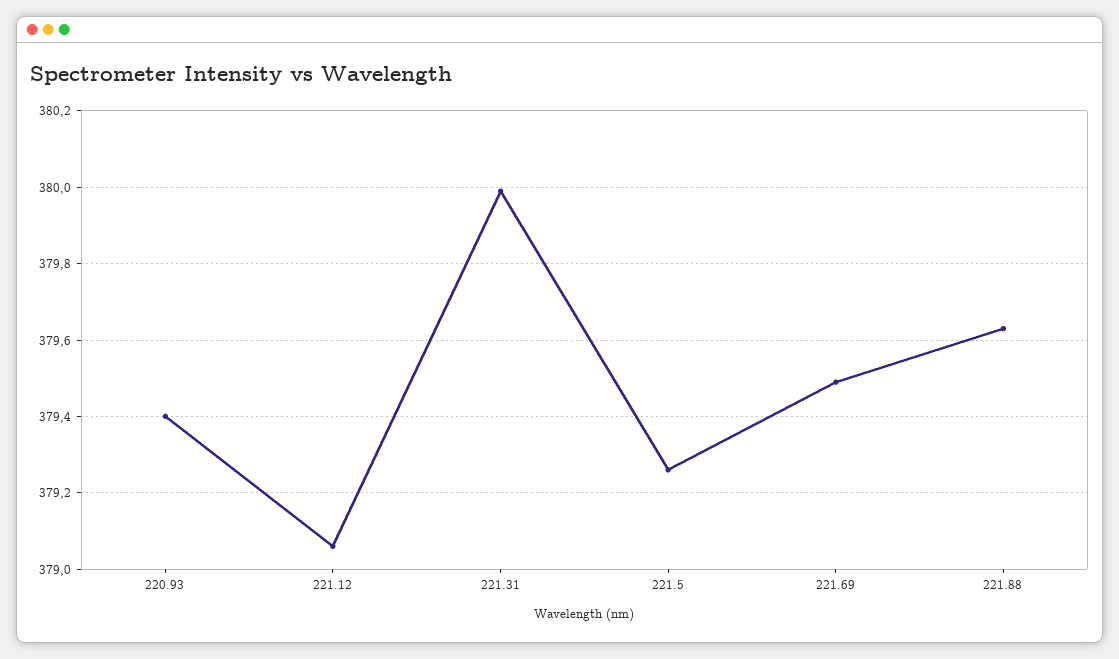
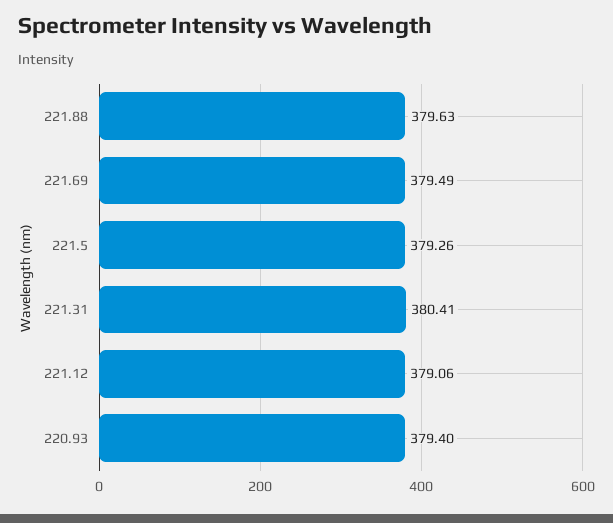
221.31: 380 -> 380.41

